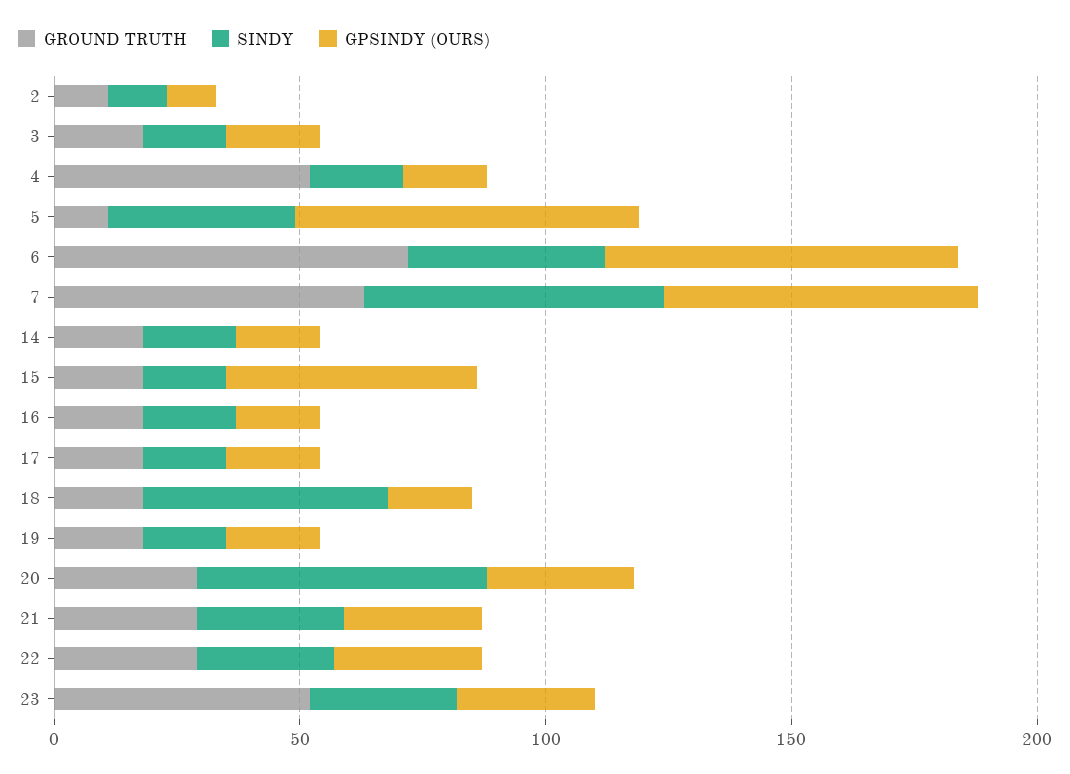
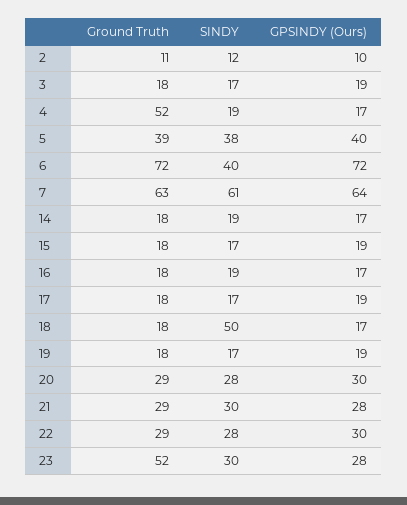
GROUND TRUTH, 5: 10 -> 39
GPSINDY (OURS), 5: 70 -> 40
GPSINDY (OURS), 15: 50 -> 19
SINDY, 20: 60 -> 28

